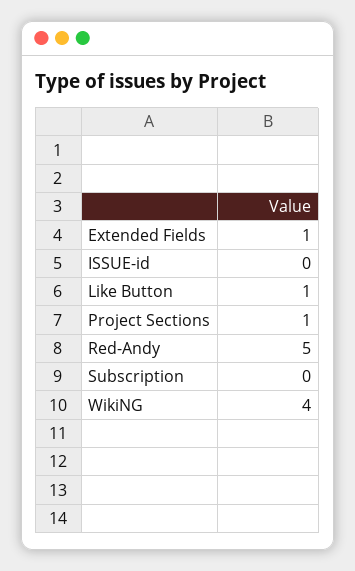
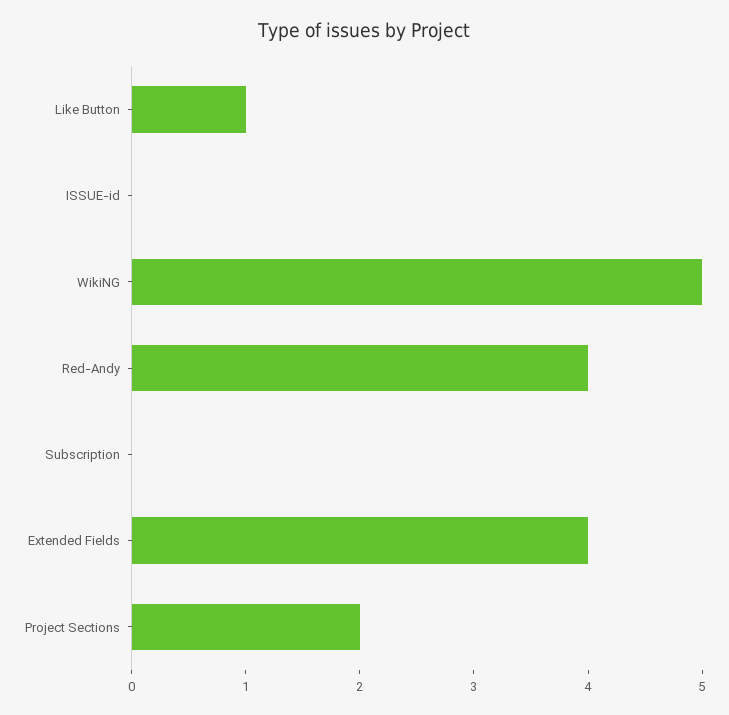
Extended Fields: 1 -> 4
Project Sections: 1 -> 2
Red-Andy: 5 -> 4
WikiNG: 4 -> 5

